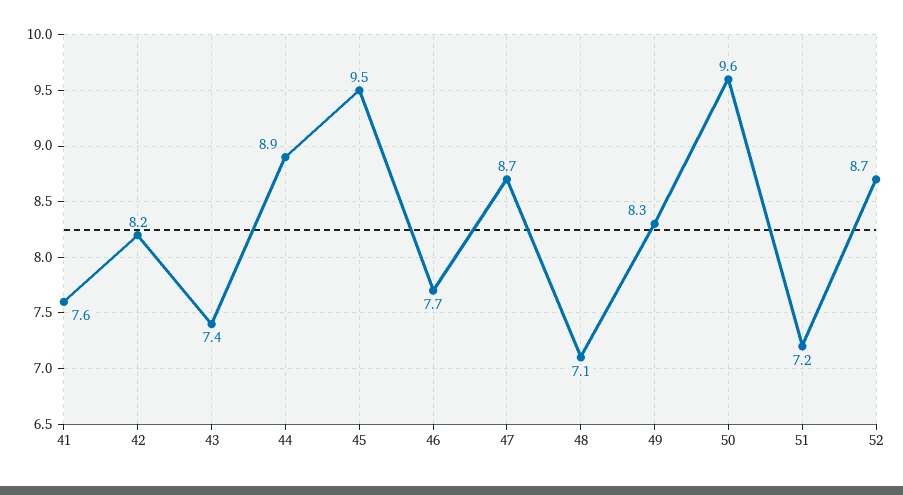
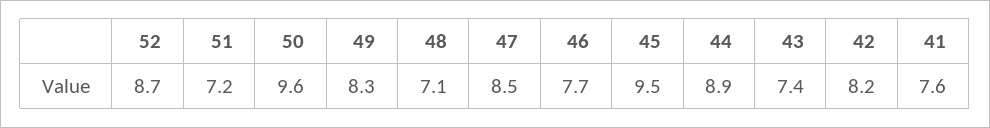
47: 8.7 -> 8.5

